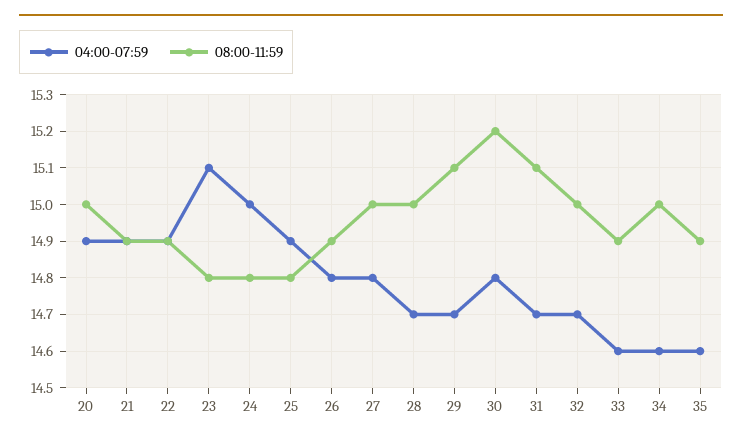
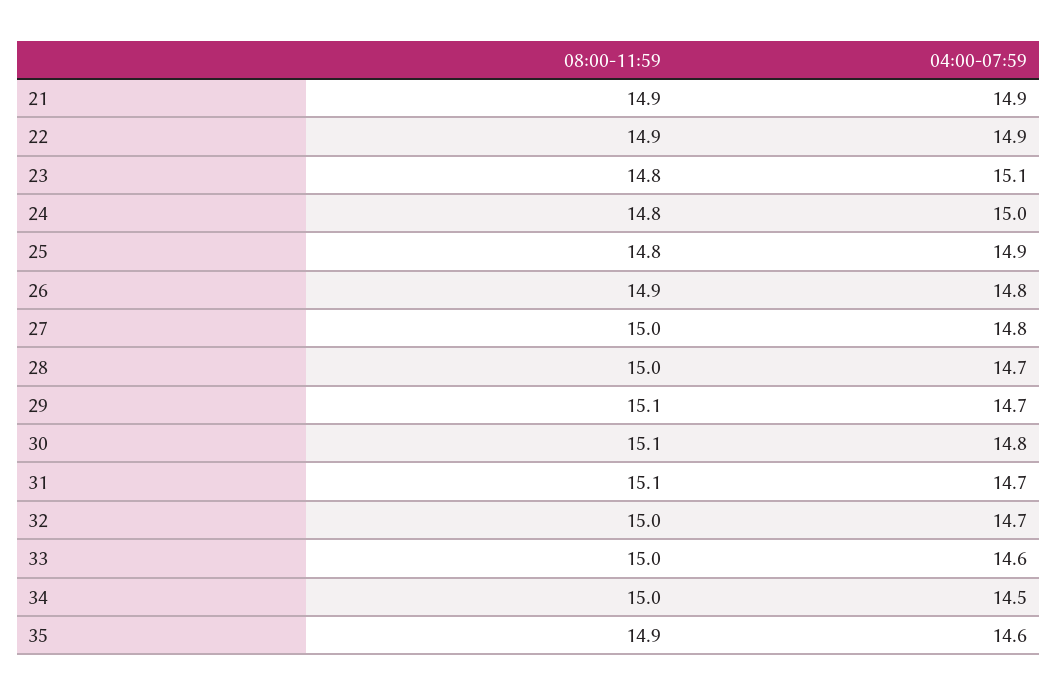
04:00-07:59, 20: 14.9 -> none
08:00-11:59, 20: 15 -> none
08:00-11:59, 30: 15.2 -> 15.1
08:00-11:59, 33: 14.9 -> 15
04:00-07:59, 34: 14.6 -> 14.5

